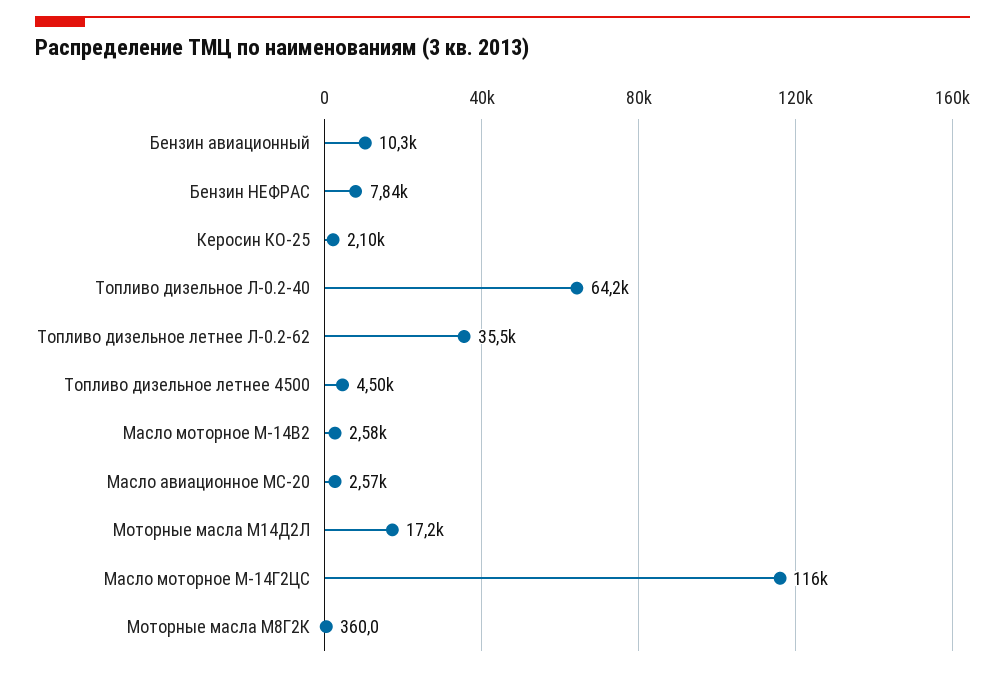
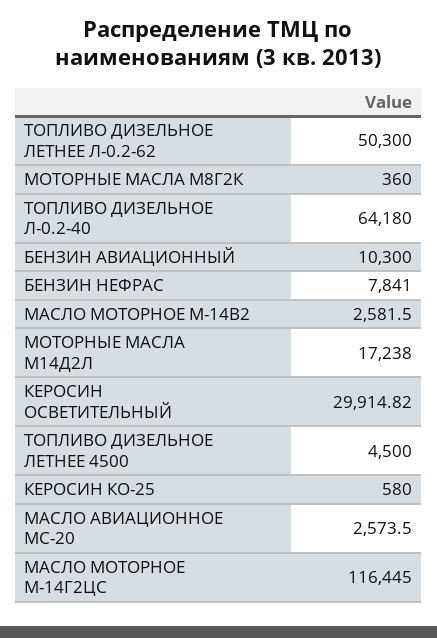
Керосин КО-25: 2100 -> 580
Топливо дизельное летнее Л-0.2-62: 35500 -> 50300
КЕРОСИН ОСВЕТИТЕЛЬНЫЙ: none -> 29914.82

